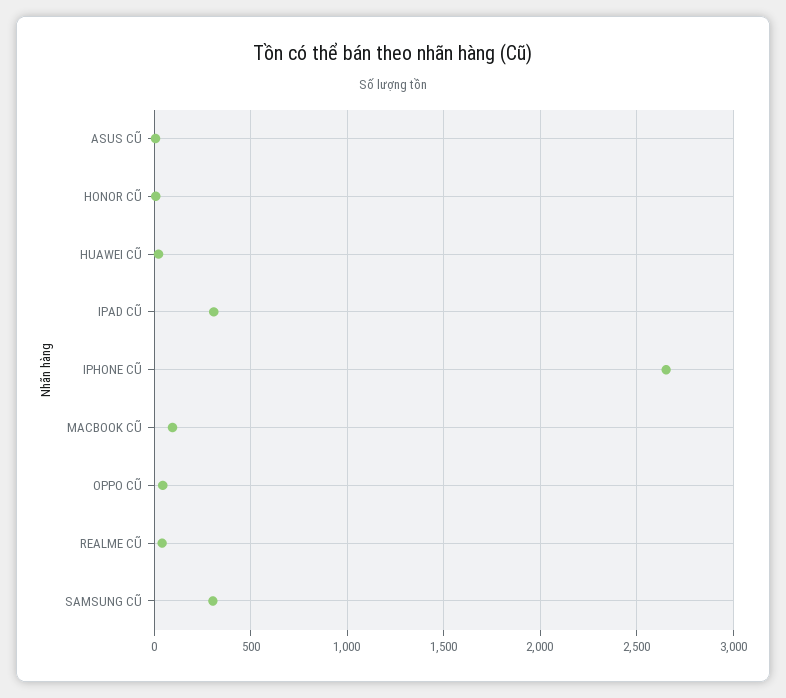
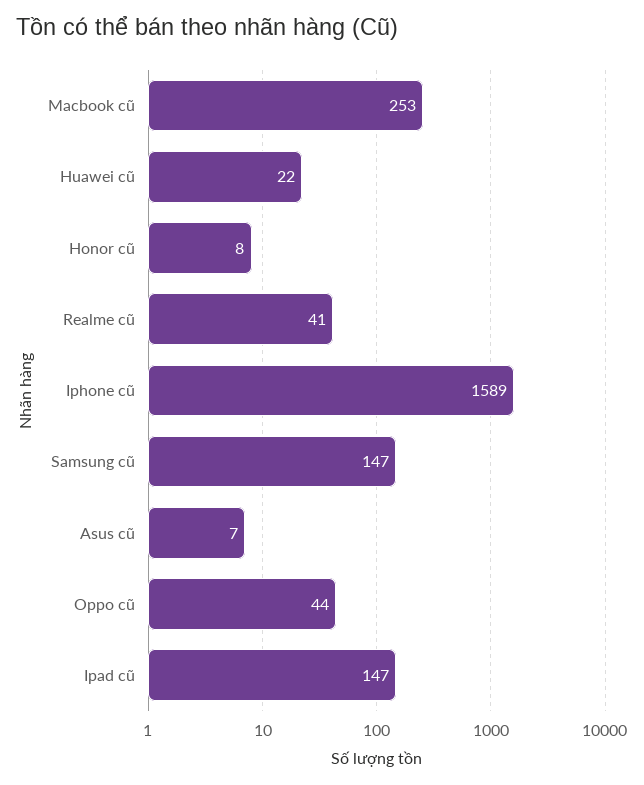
IPAD CŨ: 300 -> 147
IPHONE CŨ: 2650 -> 1589
MACBOOK CŨ: 100 -> 253
SAMSUNG CŨ: 300 -> 147

